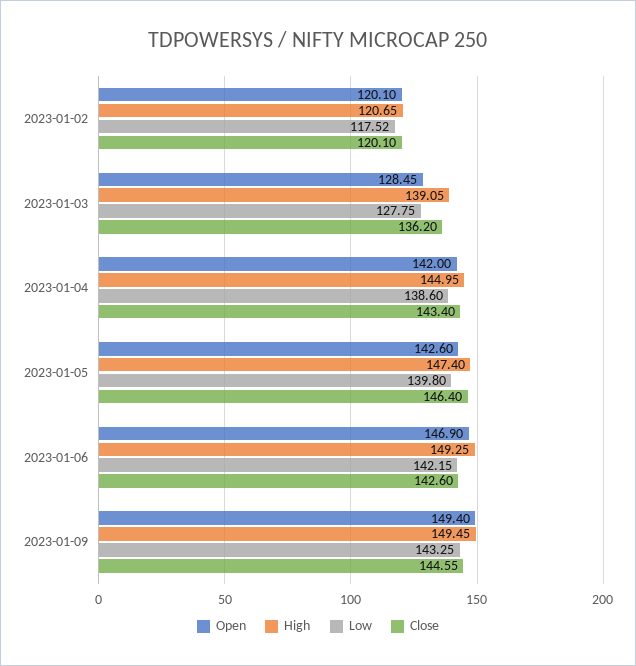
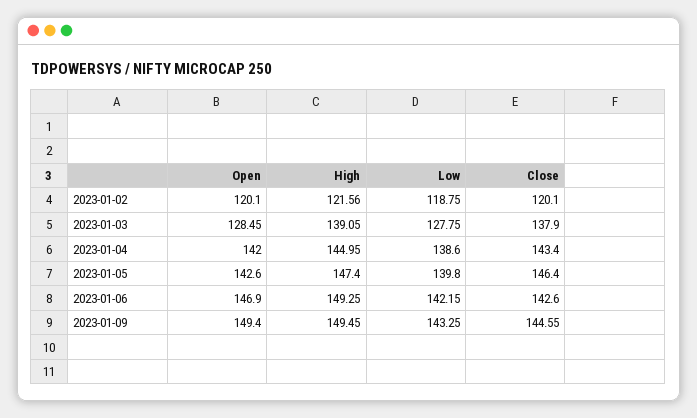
High, 2023-01-02: 120.65 -> 121.56
Low, 2023-01-02: 117.52 -> 118.75
Close, 2023-01-03: 136.2 -> 137.9

